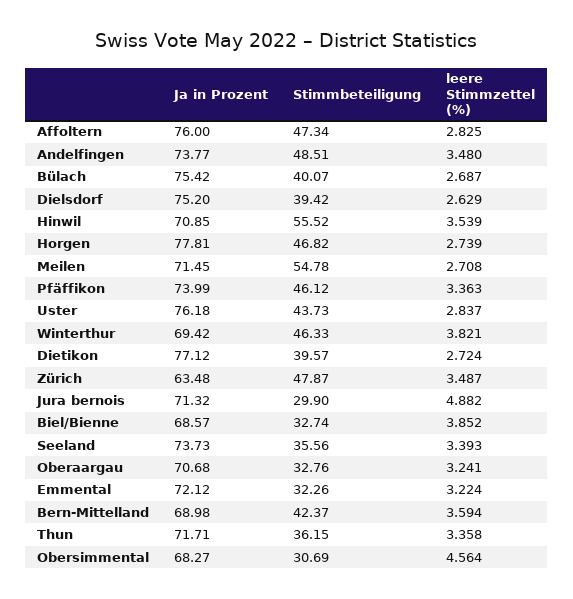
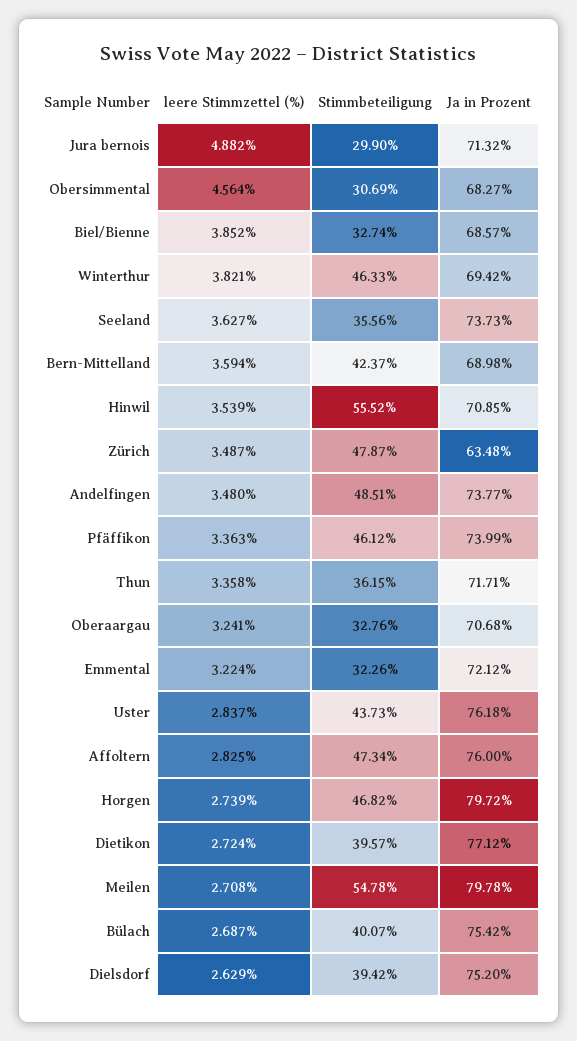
Ja in Prozent, Horgen: 77.81 -> 79.72
Ja in Prozent, Meilen: 71.45 -> 79.78
leere Stimmzettel (%), Seeland: 3.393 -> 3.627

